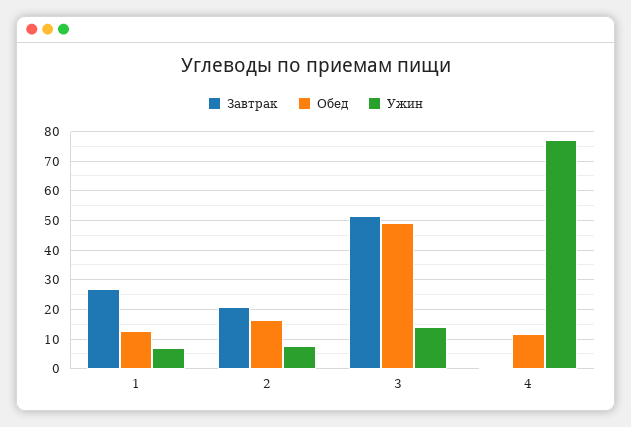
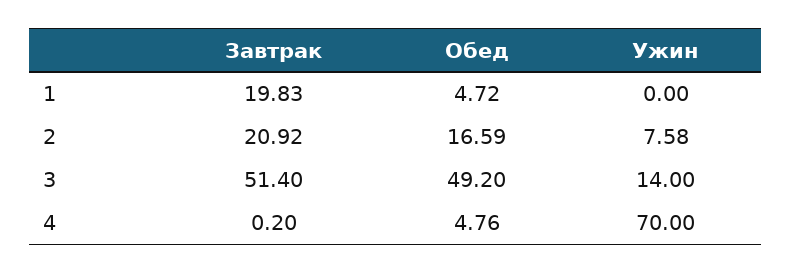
Завтрак, 1: 27.5 -> 19.83
Обед, 1: 12.5 -> 4.72
Ужин, 1: 7.5 -> 0
Обед, 4: 12.5 -> 4.76
Ужин, 4: 77.5 -> 70

